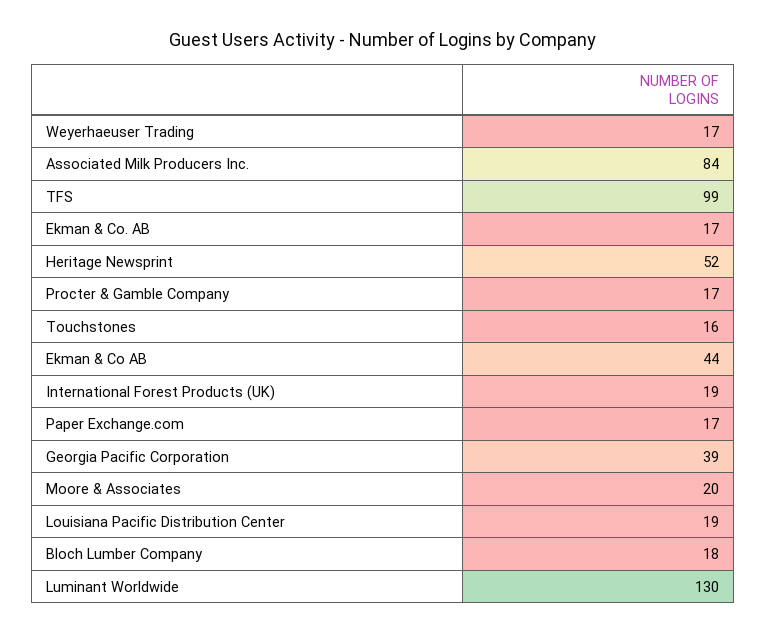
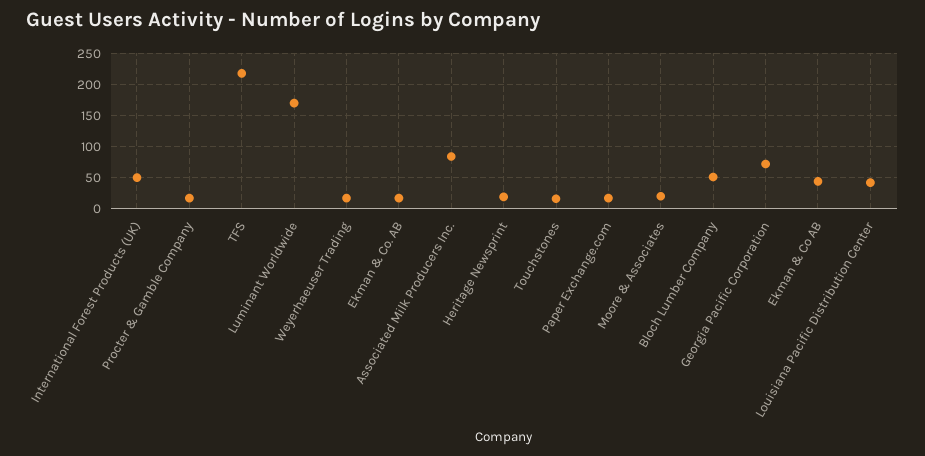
TFS: 99 -> 220
Heritage Newsprint: 52 -> 20
International Forest Products (UK): 19 -> 50
Georgia Pacific Corporation: 39 -> 70
Louisiana Pacific Distribution Center: 19 -> 40
Bloch Lumber Company: 18 -> 50
Luminant Worldwide: 130 -> 170

